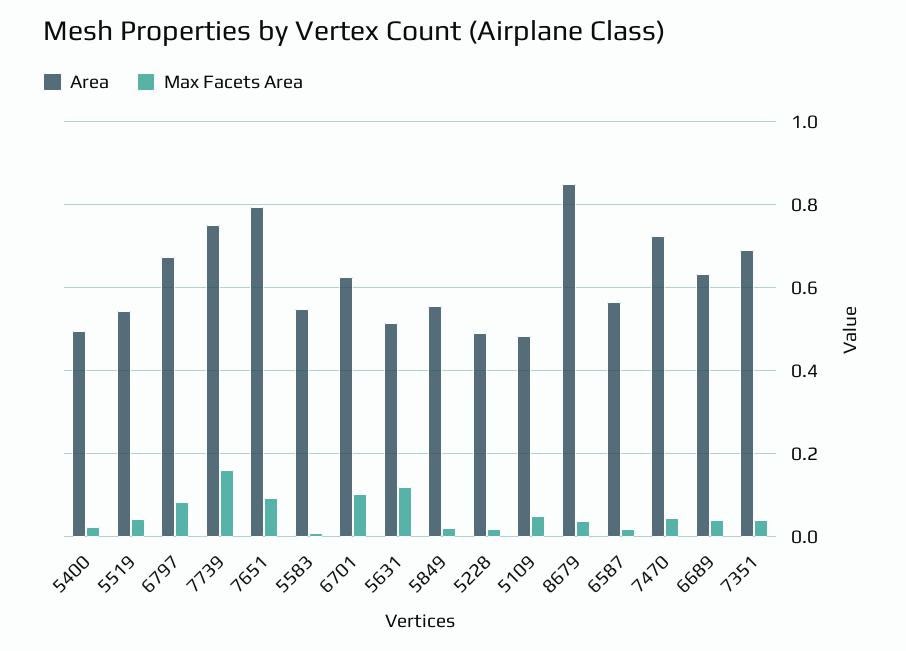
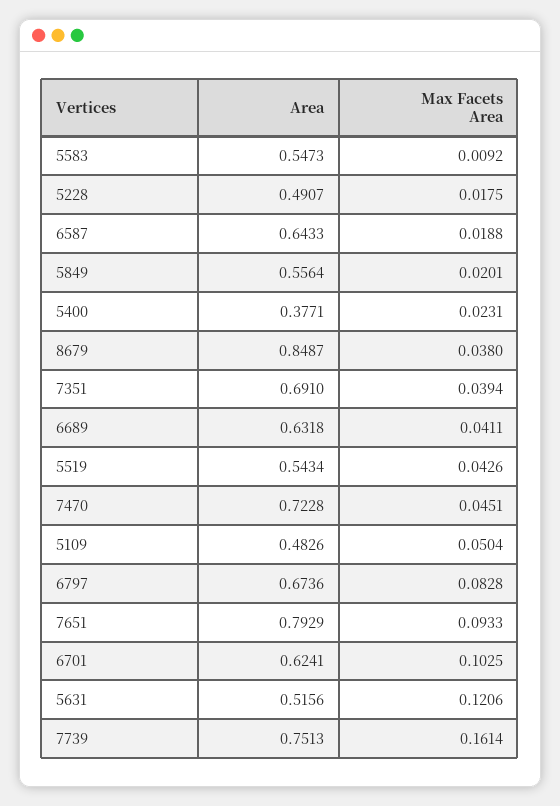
Area, 5400: 0.5 -> 0.3771
Area, 6587: 0.56 -> 0.6433

